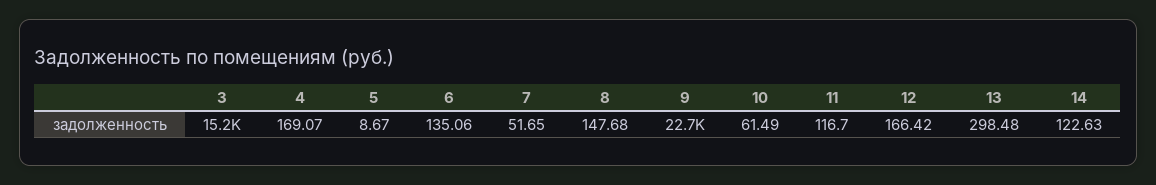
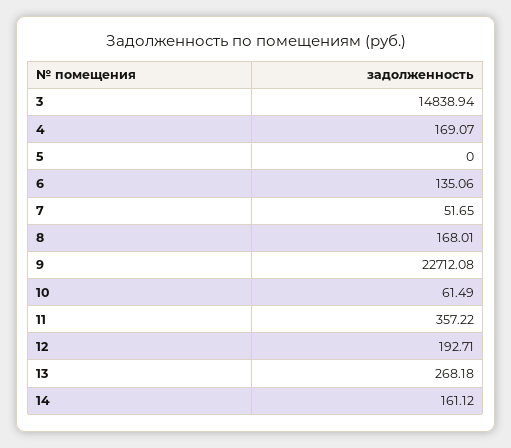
3: 15200 -> 14838.94
5: 8.67 -> 0
8: 147.68 -> 168.01
11: 116.7 -> 357.22
12: 166.42 -> 192.71
13: 298.48 -> 268.18
14: 122.63 -> 161.12

